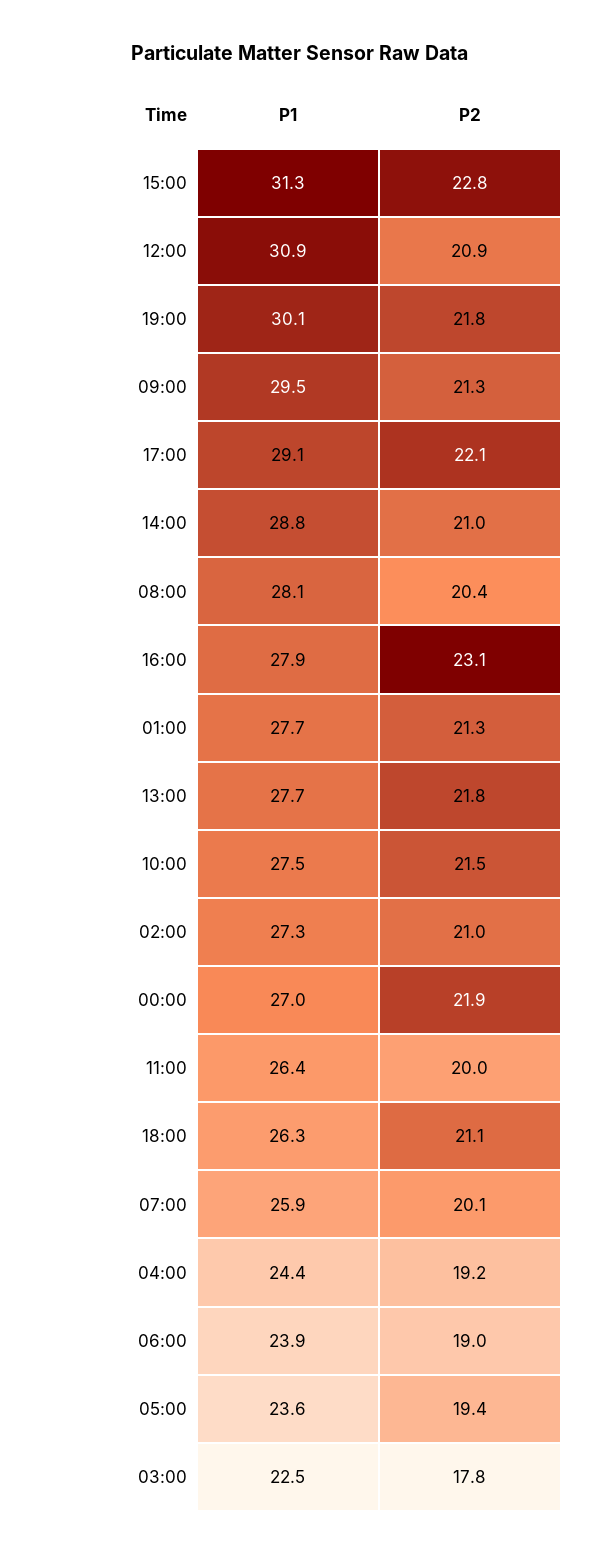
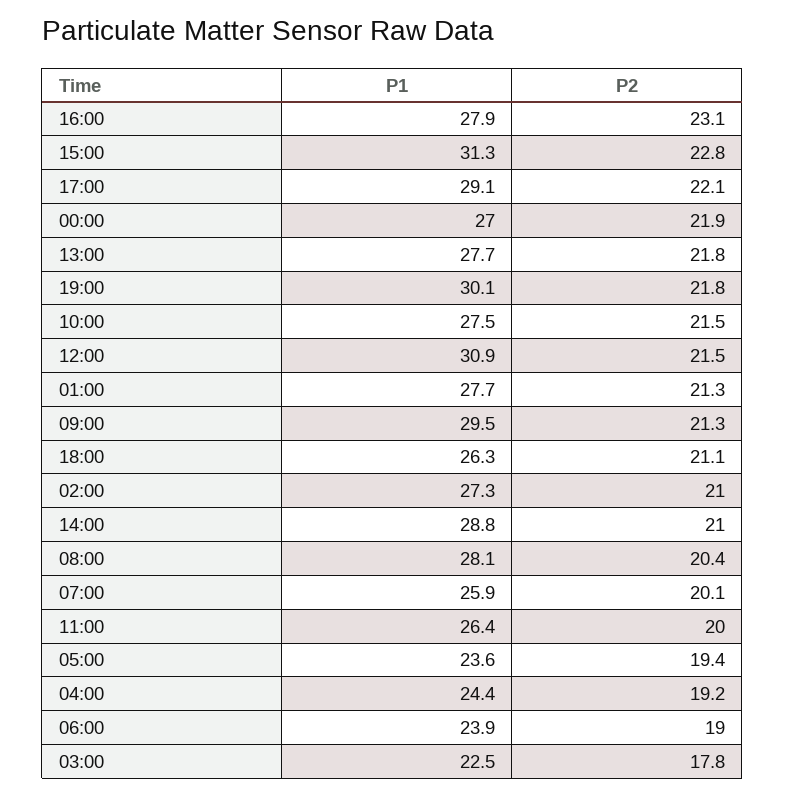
P2, 12:00: 20.9 -> 21.5

